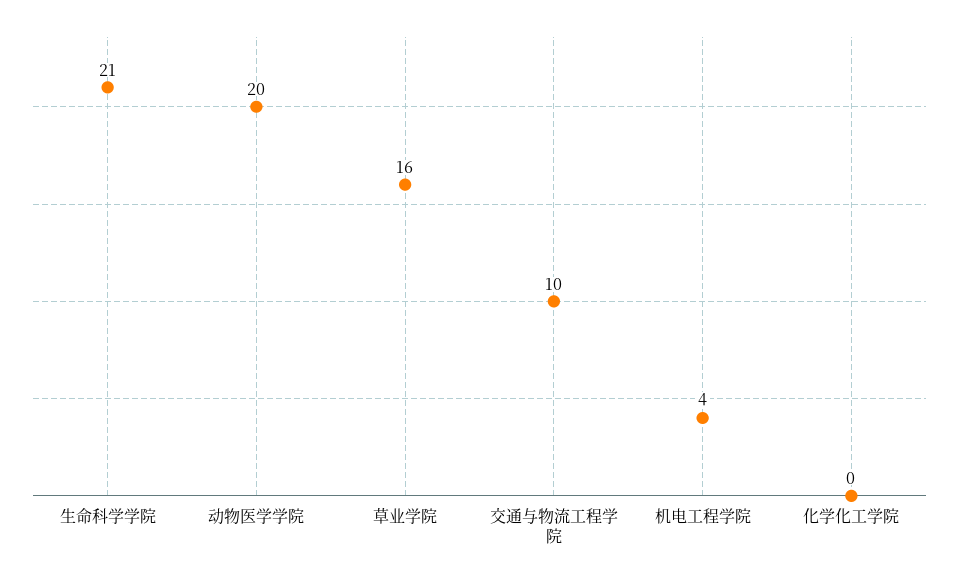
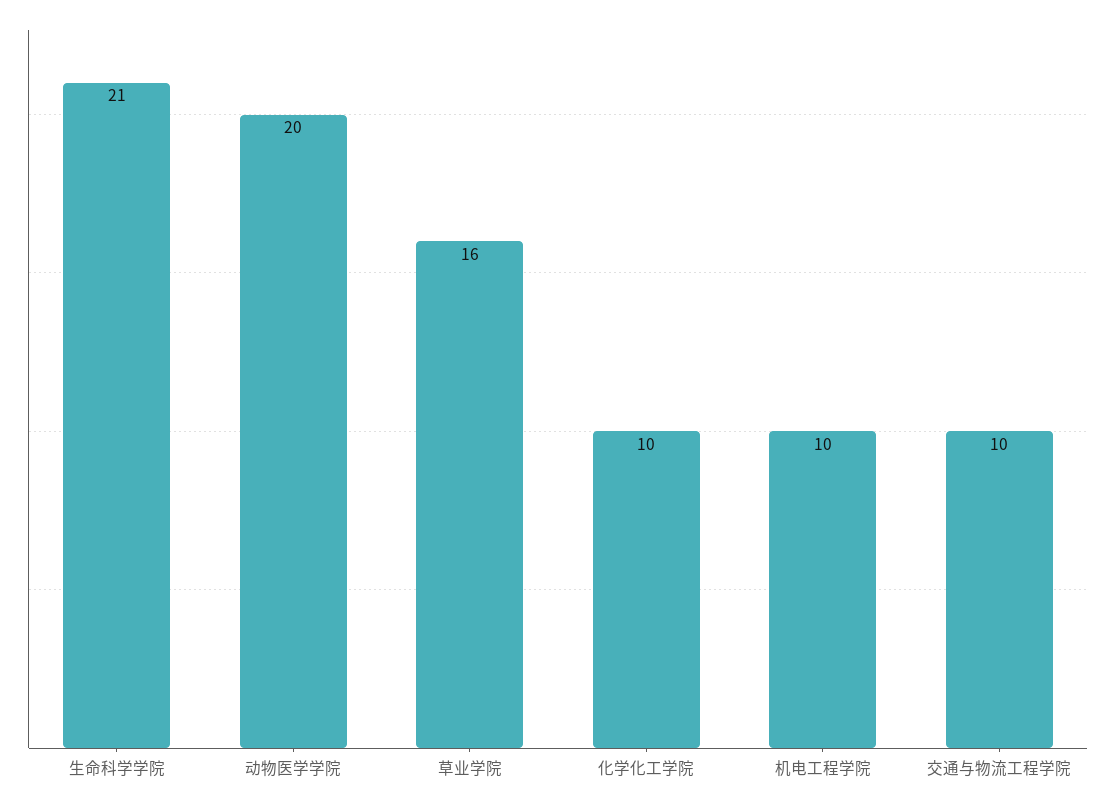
机电工程学院: 4 -> 10
化学化工学院: 0 -> 10

